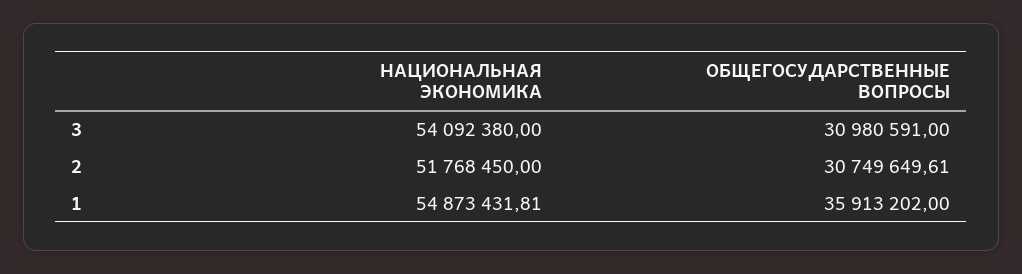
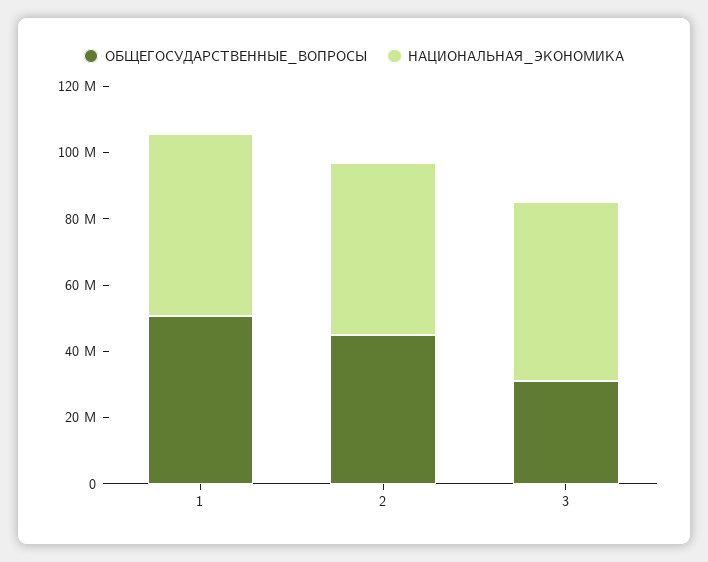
ОБЩЕГОСУДАРСТВЕННЫЕ ВОПРОСЫ, 2: 30749649.61 -> 45000000
ОБЩЕГОСУДАРСТВЕННЫЕ ВОПРОСЫ, 1: 35913202 -> 50000000

